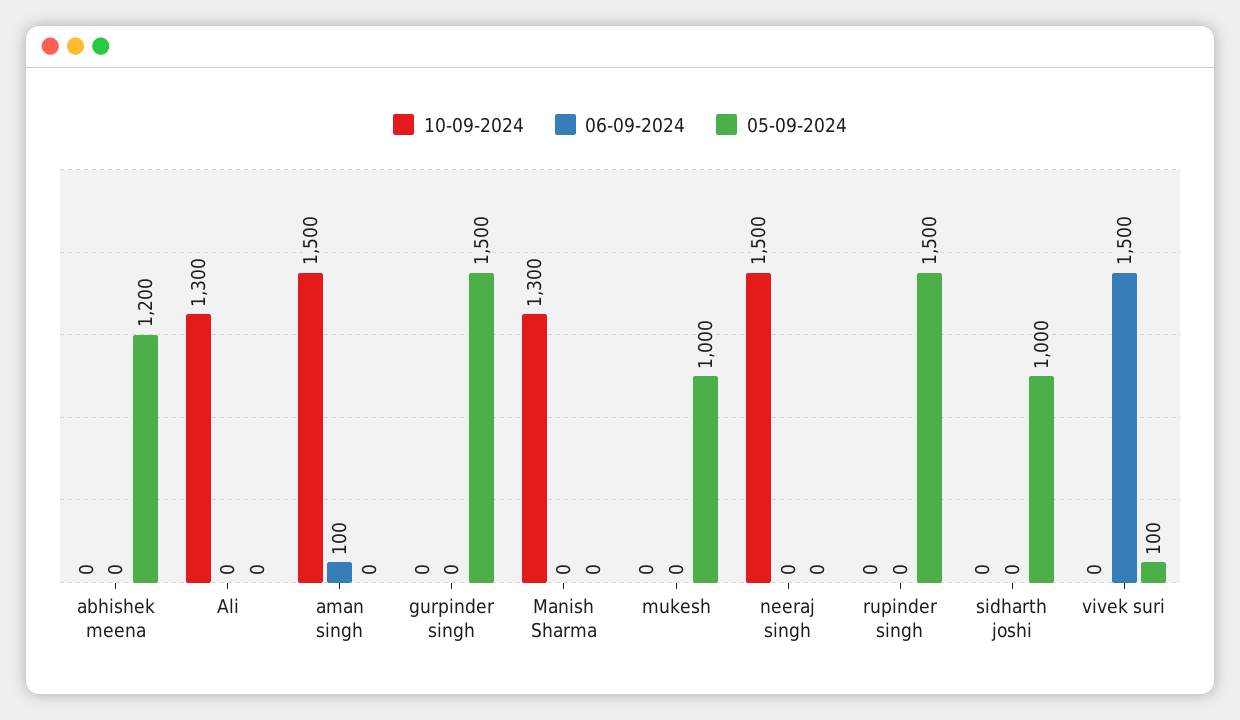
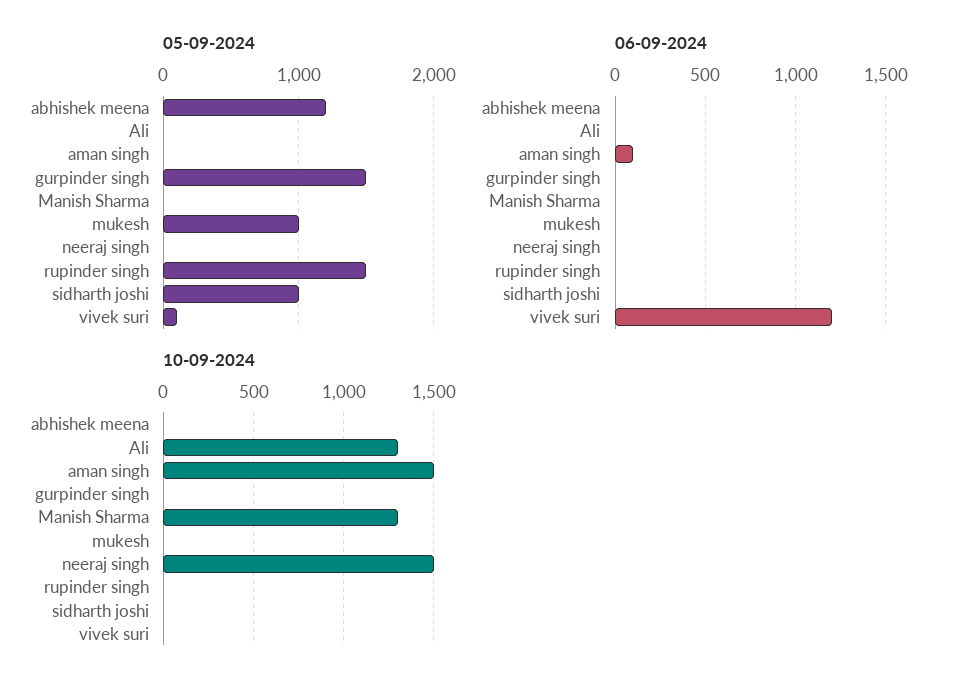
06-09-2024, vivek suri: 1500 -> 1200

